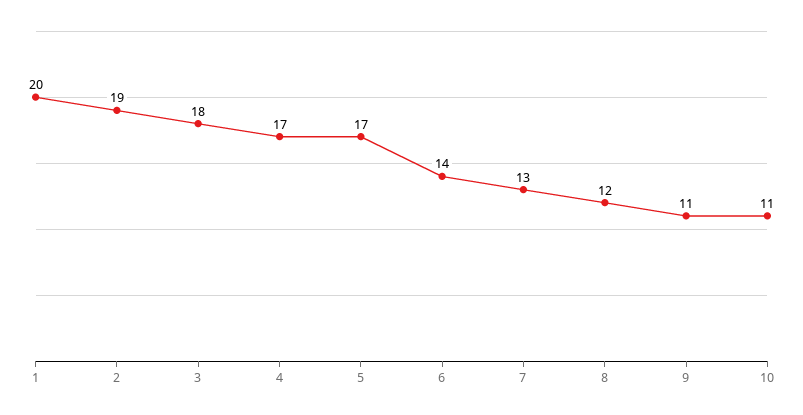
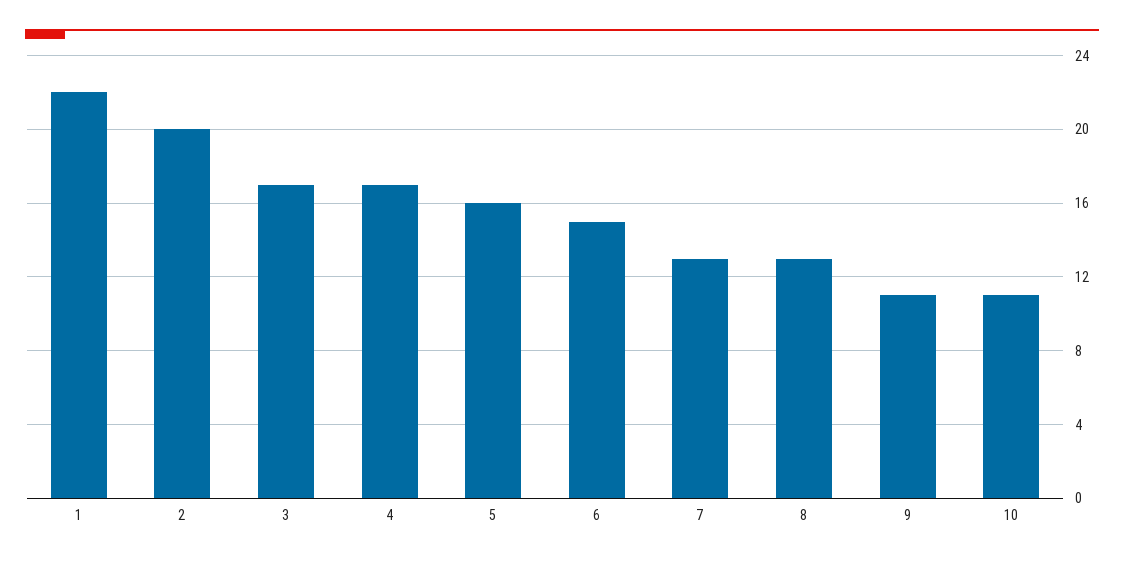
1: 20 -> 22
2: 19 -> 20
3: 18 -> 17
5: 17 -> 16
6: 14 -> 15
8: 12 -> 13

